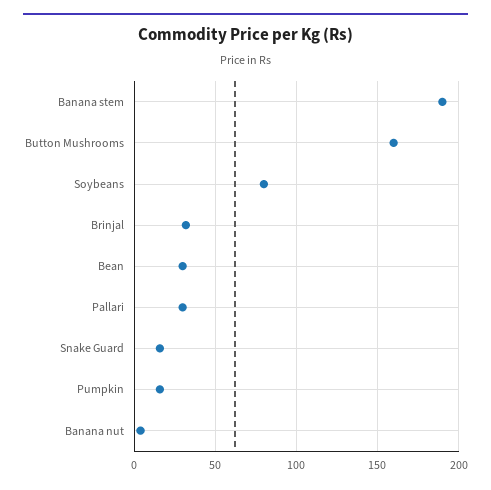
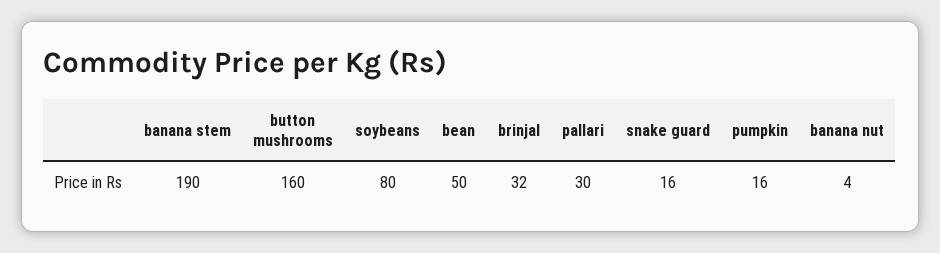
Bean: 30 -> 50

